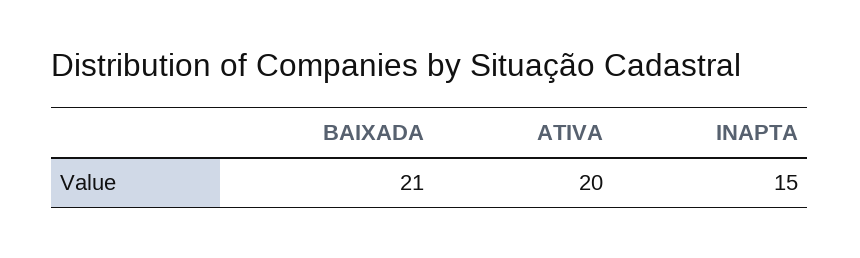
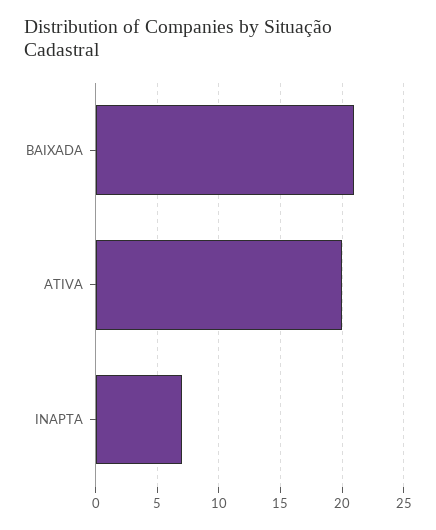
INAPTA: 15 -> 7

